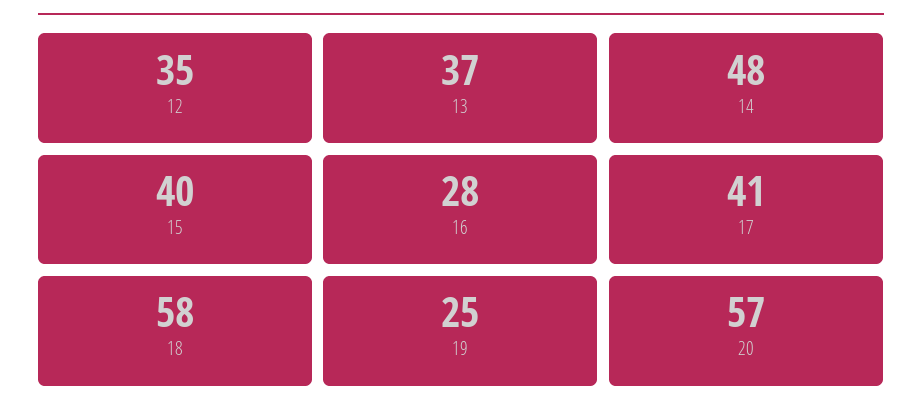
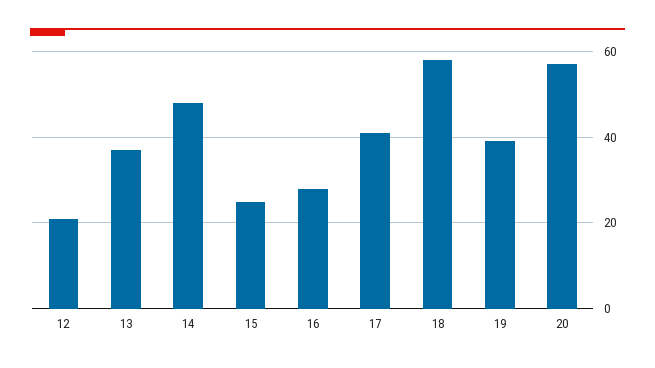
12: 35 -> 20
15: 40 -> 25
19: 25 -> 40

